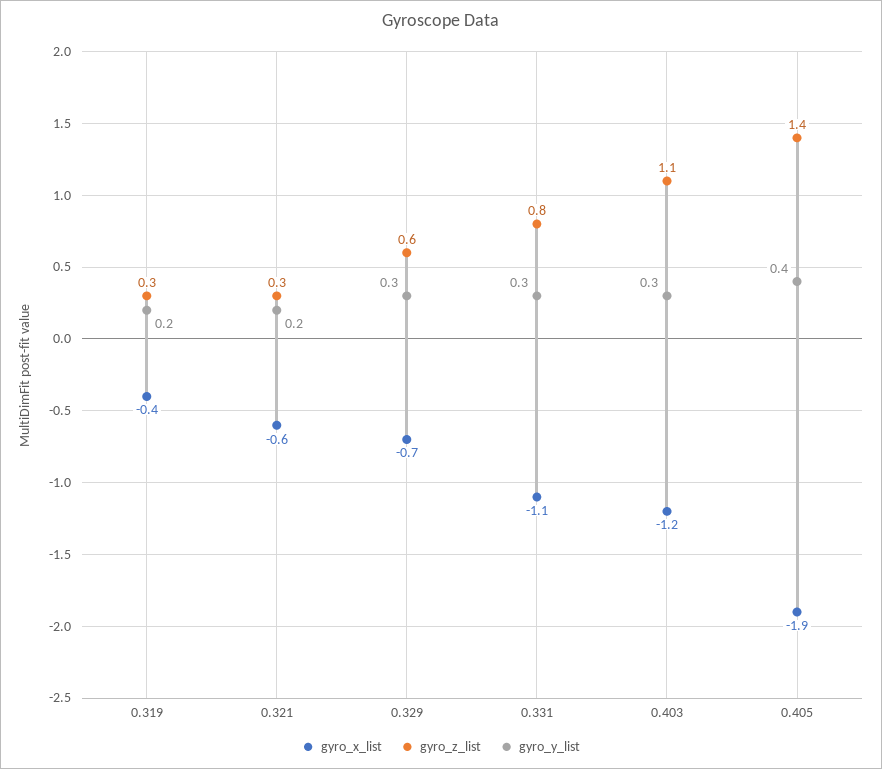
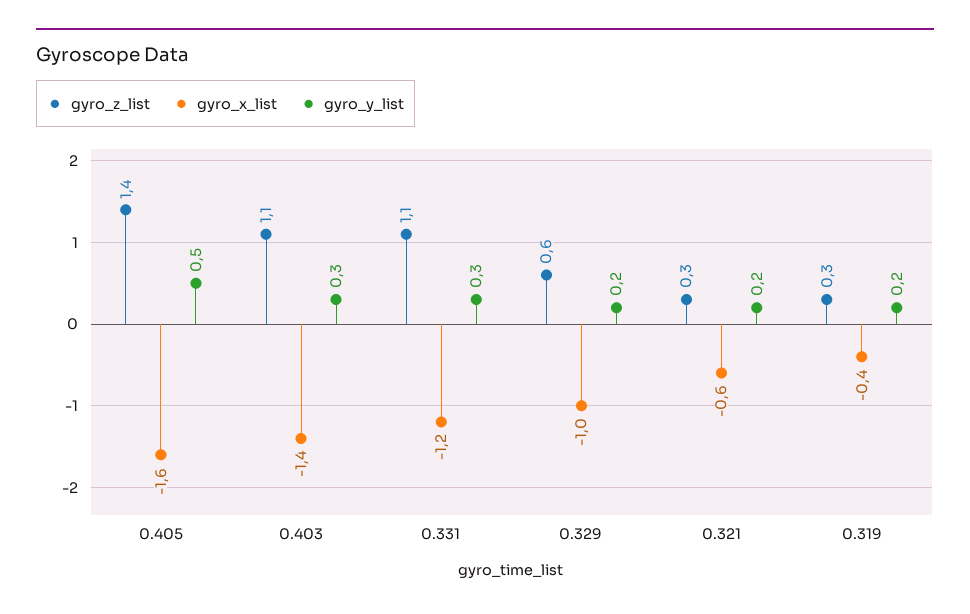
gyro_x_list, 0.329: -0.7 -> -1
gyro_y_list, 0.329: 0.3 -> 0.2
gyro_x_list, 0.331: -1.1 -> -1.2
gyro_z_list, 0.331: 0.8 -> 1.1
gyro_x_list, 0.403: -1.2 -> -1.4
gyro_x_list, 0.405: -1.9 -> -1.6
gyro_y_list, 0.405: 0.4 -> 0.5

